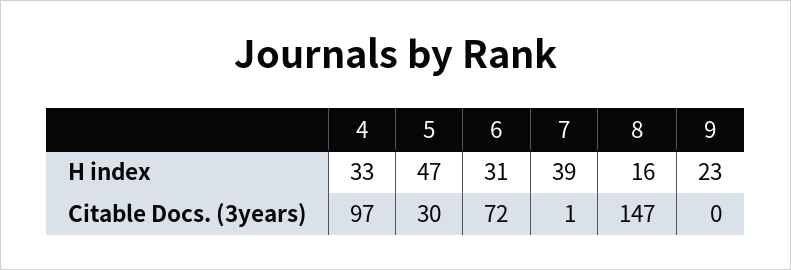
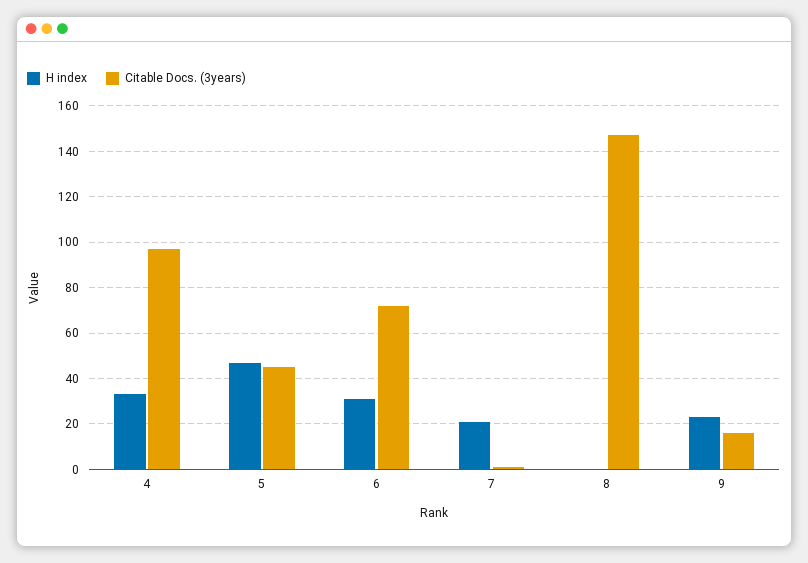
H index, 7: 39 -> 20
H index, 8: 16 -> 0
Citable Docs. (3years), 5: 30 -> 45
Citable Docs. (3years), 9: 0 -> 15

